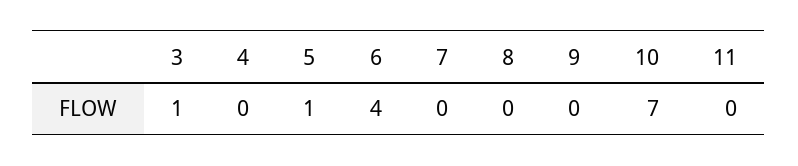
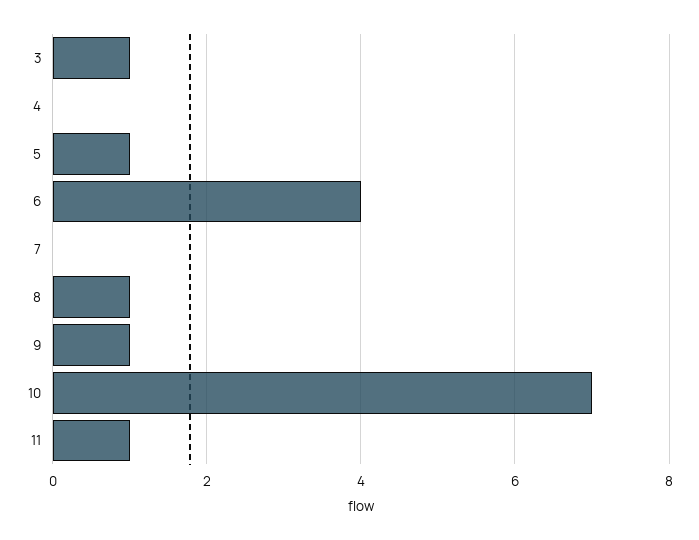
8: 0 -> 1
9: 0 -> 1
11: 0 -> 1

